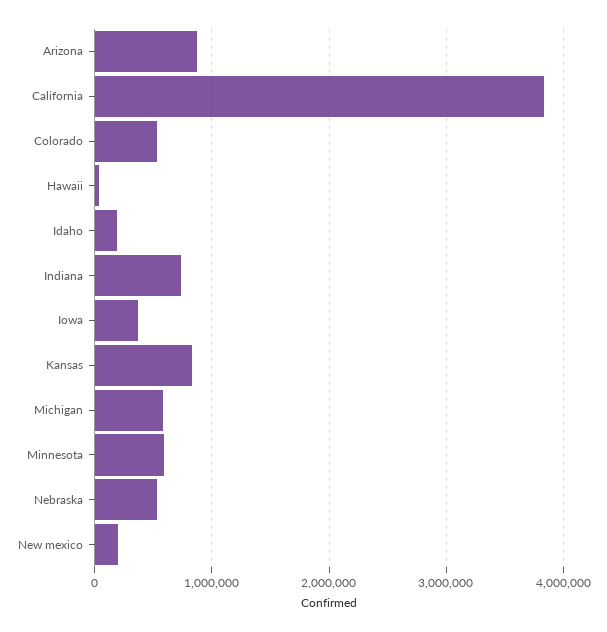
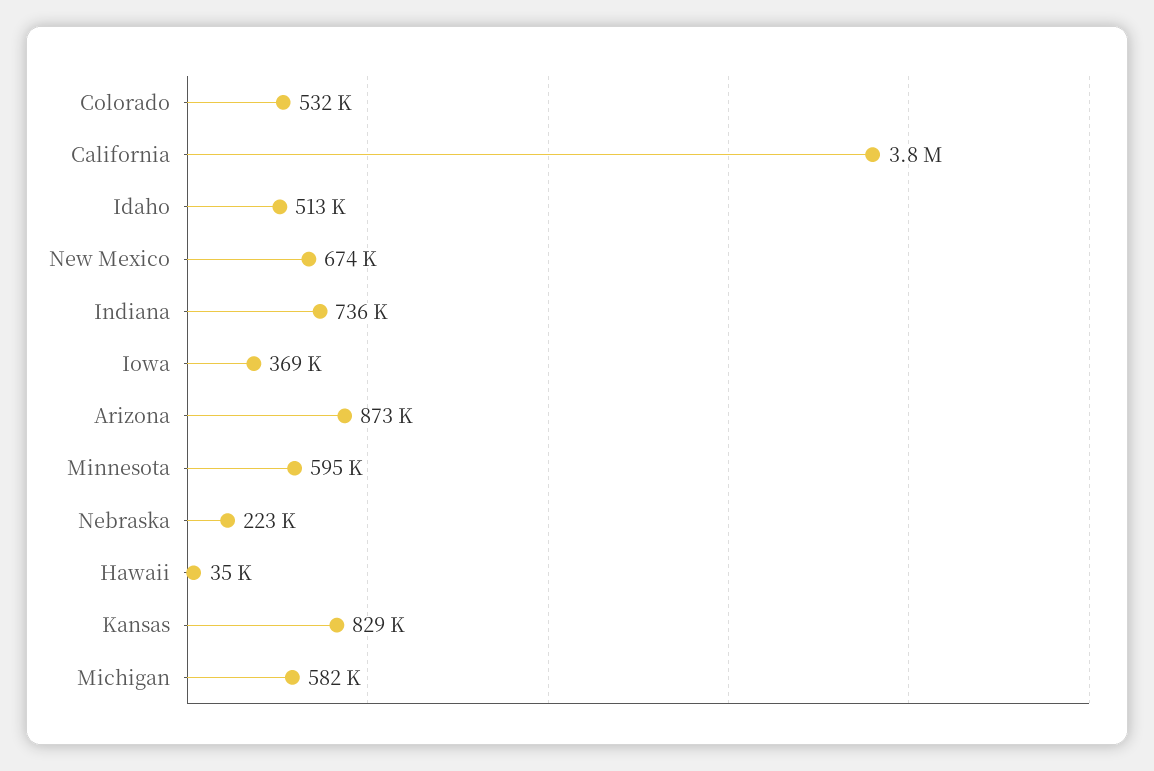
Idaho: 200000 -> 513000
Nebraska: 500000 -> 223000
New mexico: 200000 -> 674000

